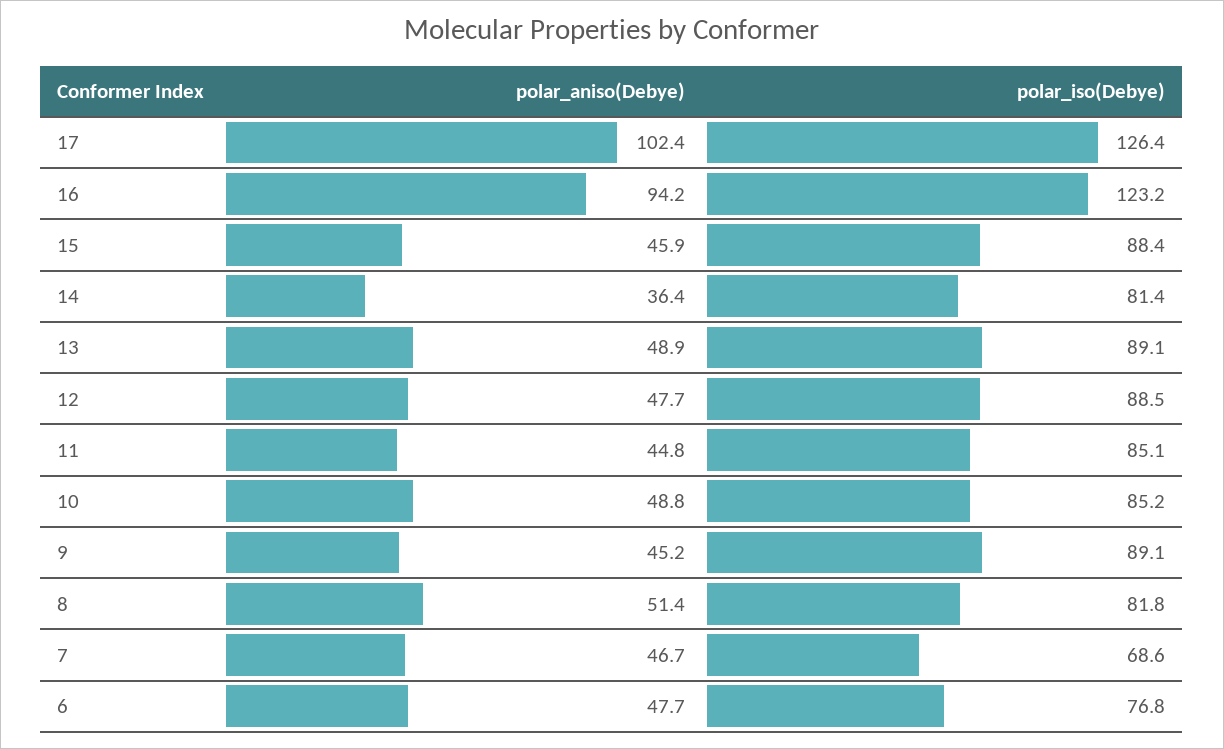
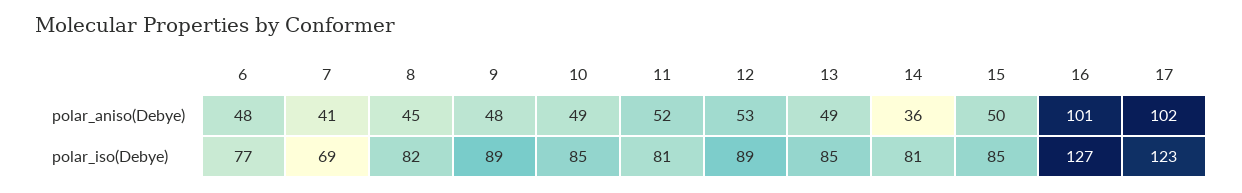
polar_iso(Debye), 17: 126.4 -> 123
polar_aniso(Debye), 16: 94.2 -> 101
polar_iso(Debye), 16: 123.2 -> 127
polar_aniso(Debye), 15: 45.9 -> 50
polar_iso(Debye), 15: 88.4 -> 85
polar_iso(Debye), 13: 89.1 -> 85
polar_aniso(Debye), 12: 47.7 -> 53
polar_aniso(Debye), 11: 44.8 -> 52
polar_iso(Debye), 11: 85.1 -> 81
polar_aniso(Debye), 9: 45.2 -> 48
polar_aniso(Debye), 8: 51.4 -> 45
polar_aniso(Debye), 7: 46.7 -> 41

